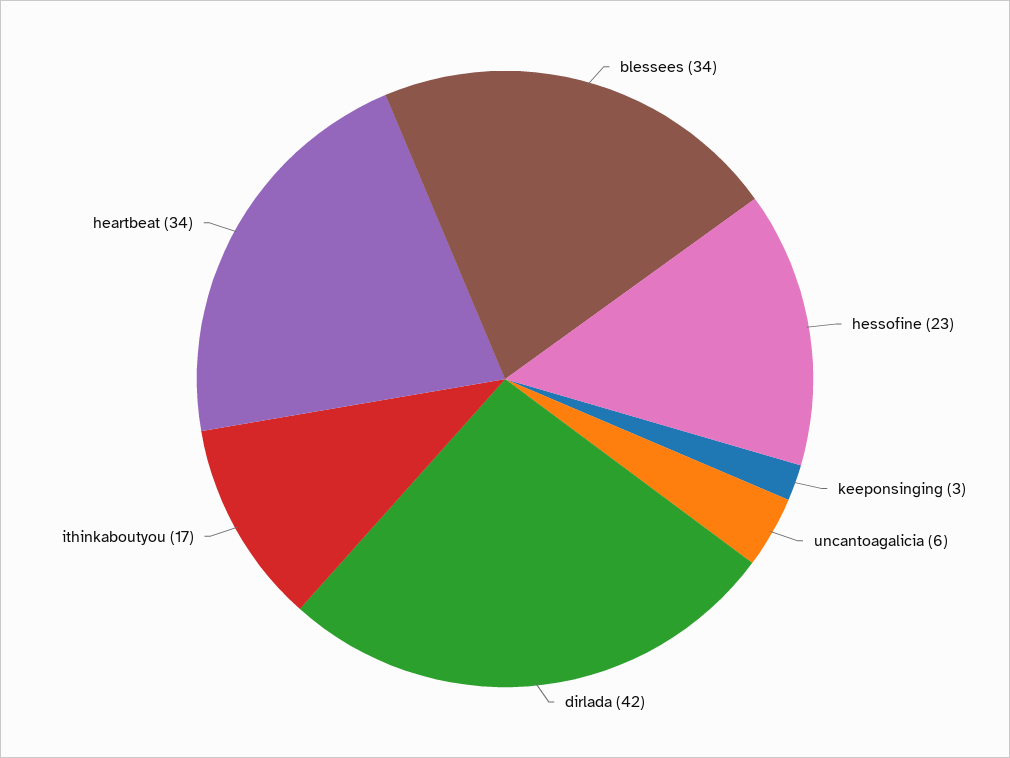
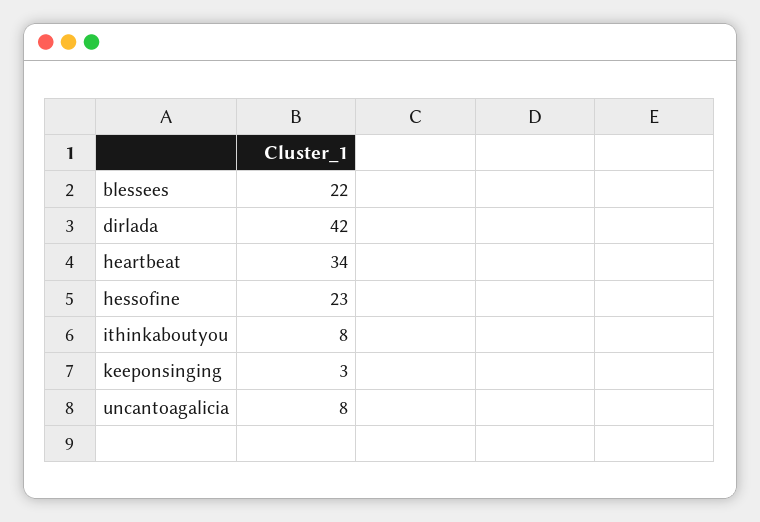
blessees: 34 -> 22
uncantoagalicia: 6 -> 8
ithinkaboutyou: 17 -> 8

